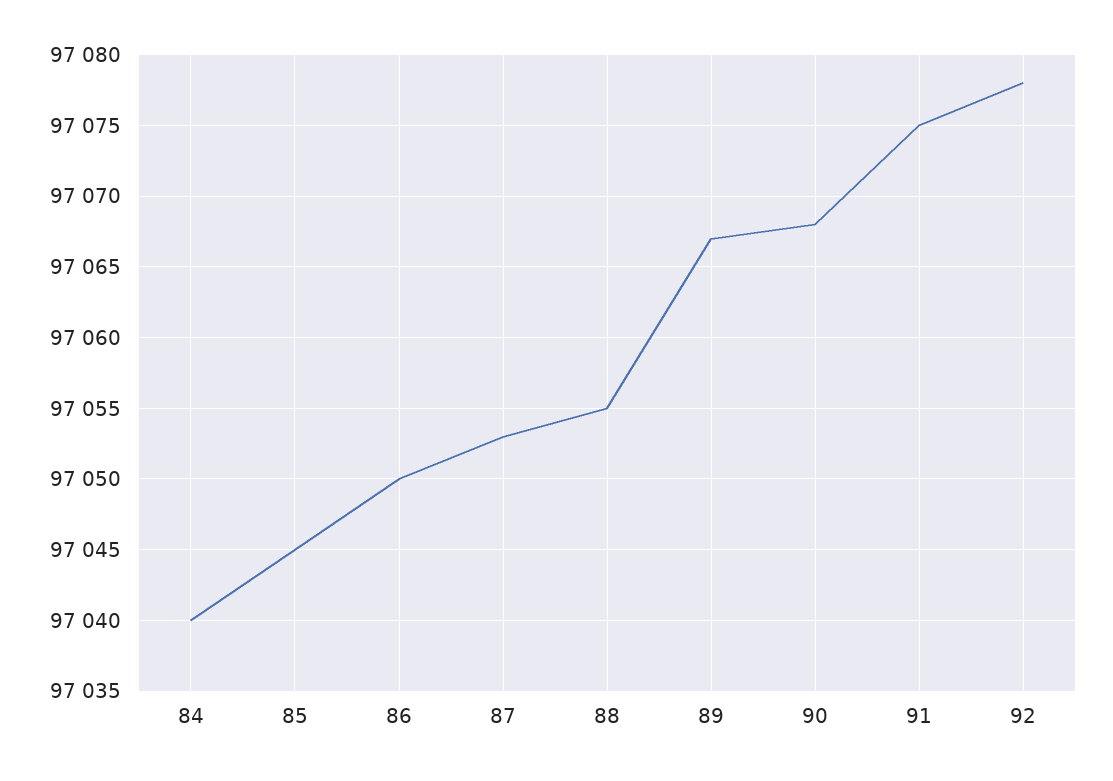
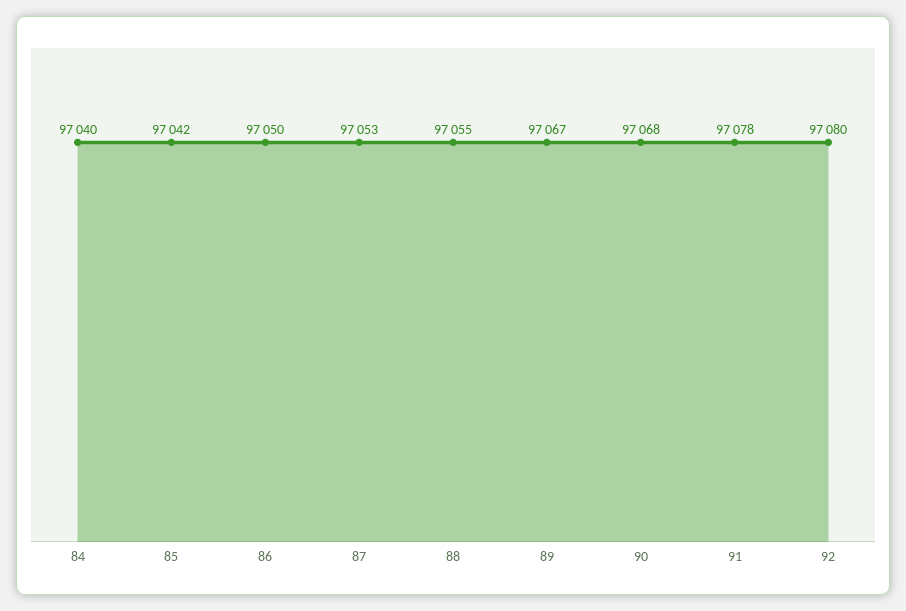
85: 97045 -> 97042
91: 97075 -> 97078
92: 97078 -> 97080

